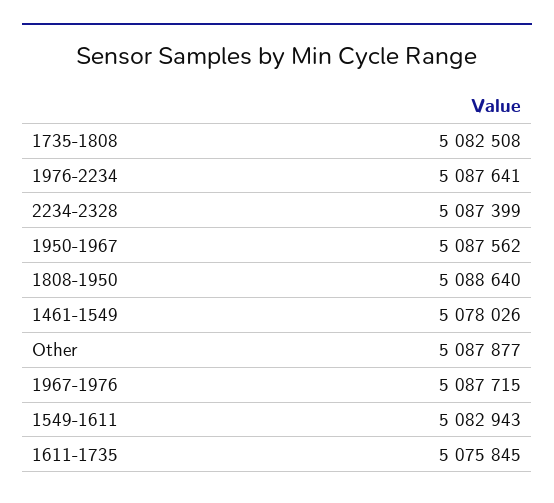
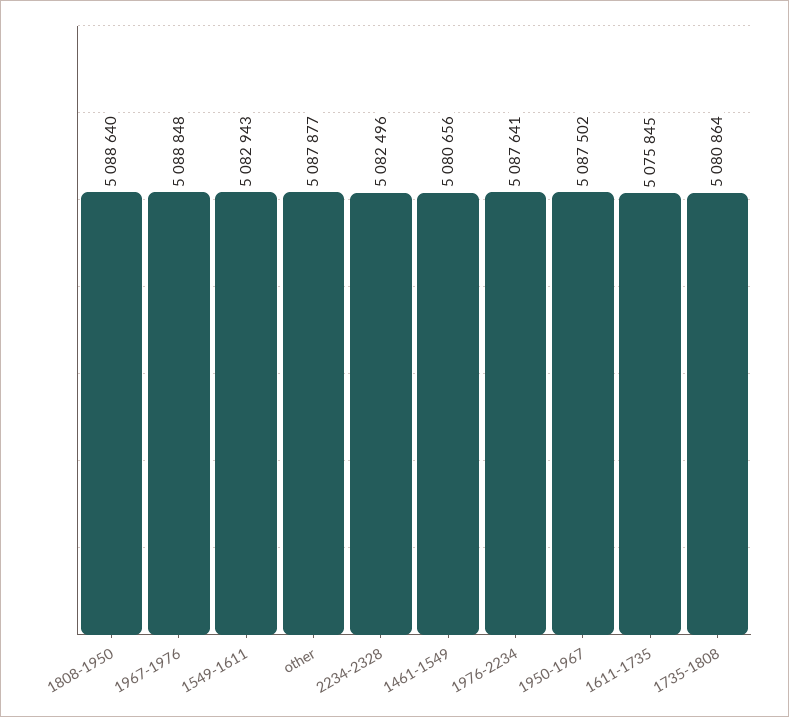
1735-1808: 5082508 -> 5080864
2234-2328: 5087399 -> 5082496
1950-1967: 5087562 -> 5087502
1461-1549: 5078026 -> 5080656
1967-1976: 5087715 -> 5088848

